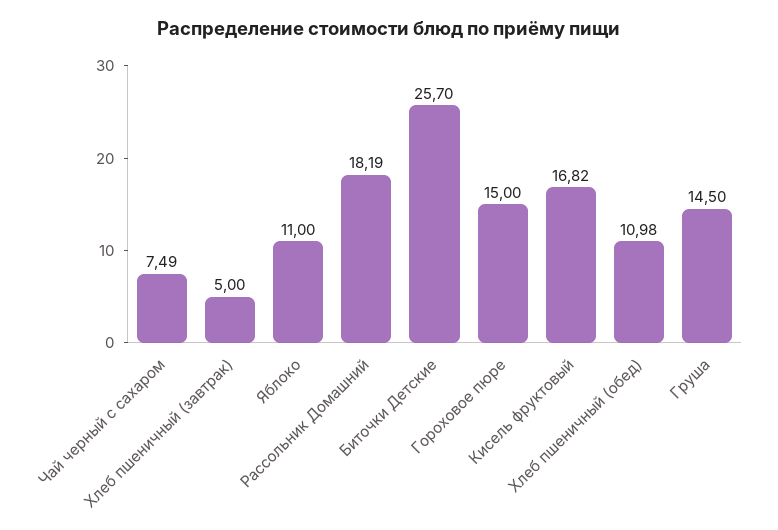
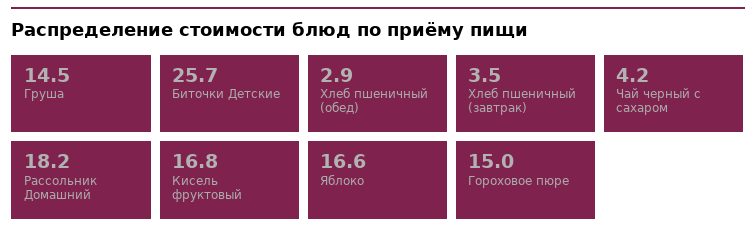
Чай черный с сахаром: 7.49 -> 4.2
Хлеб пшеничный (завтрак): 5 -> 3.5
Яблоко: 11 -> 16.6
Хлеб пшеничный (обед): 10.98 -> 2.9

